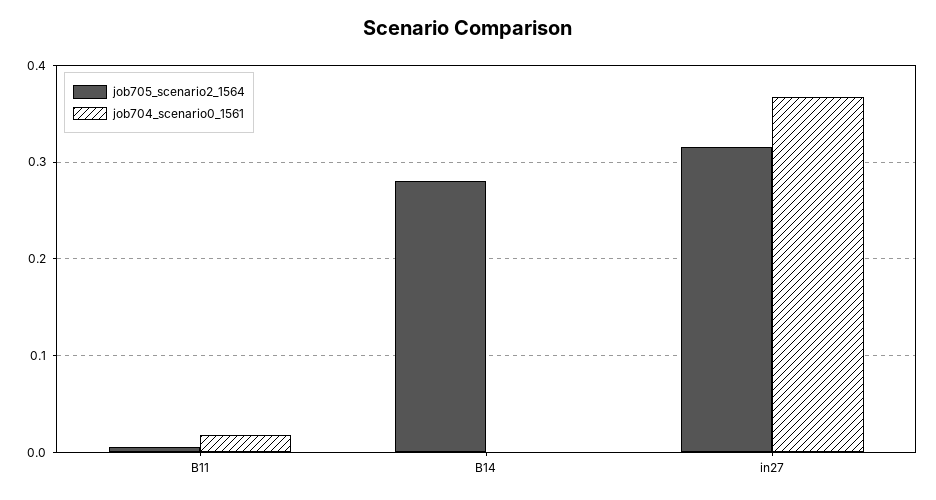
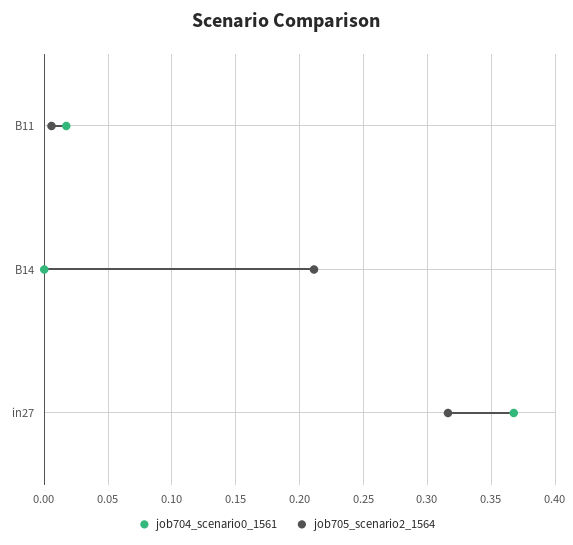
job705_scenario2_1564, B14: 0.28 -> 0.21

